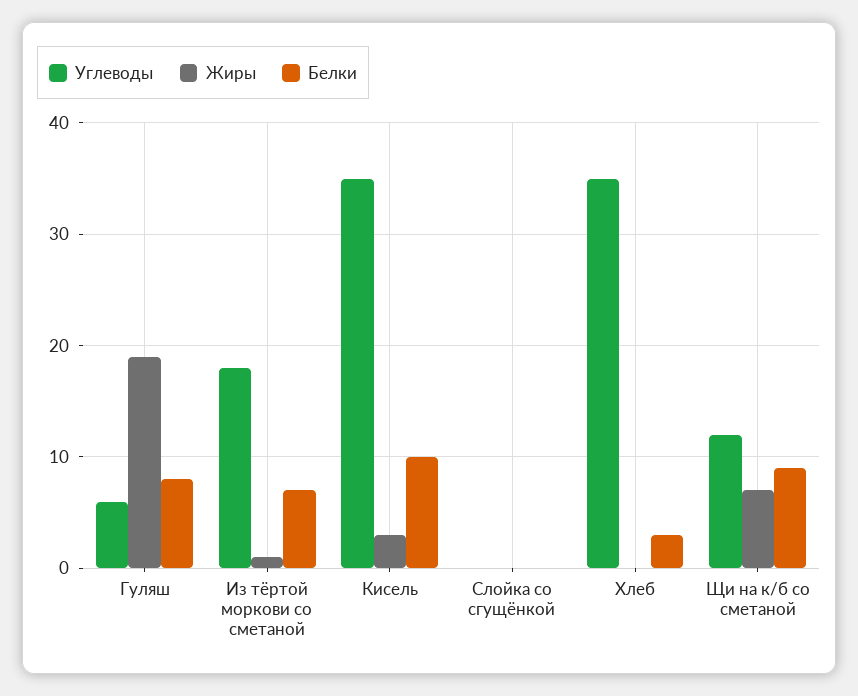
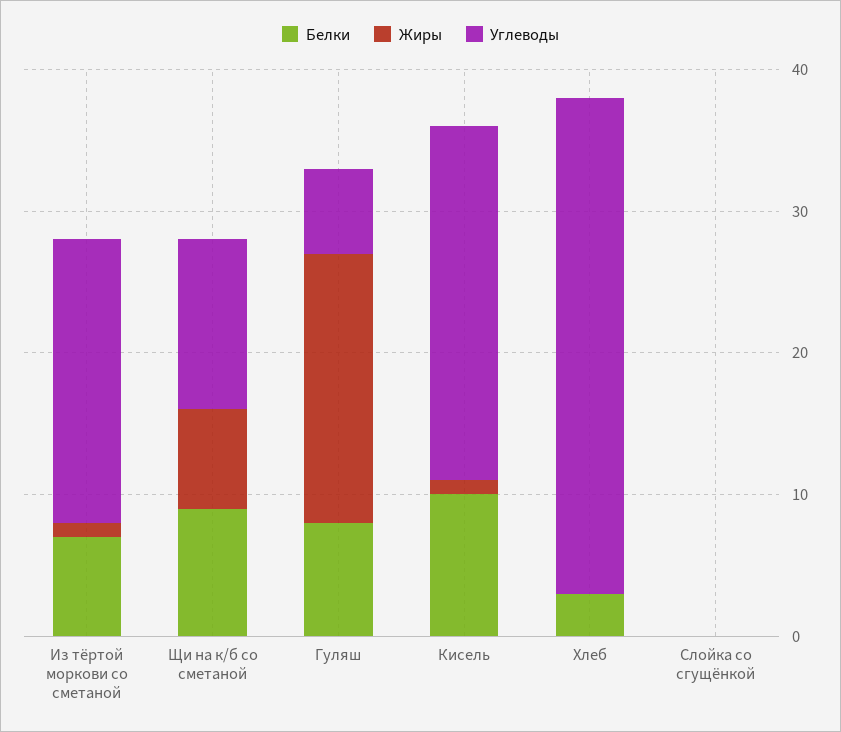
Углеводы, Из тёртой моркови со сметаной: 18 -> 20
Углеводы, Кисель: 35 -> 25
Жиры, Кисель: 3 -> 1

